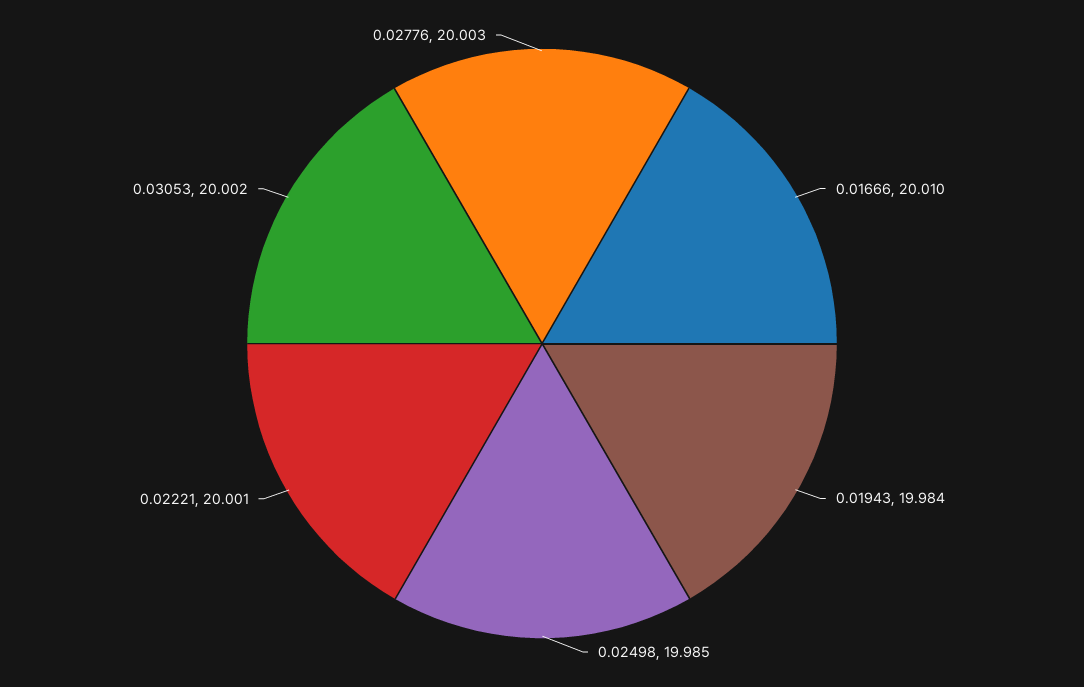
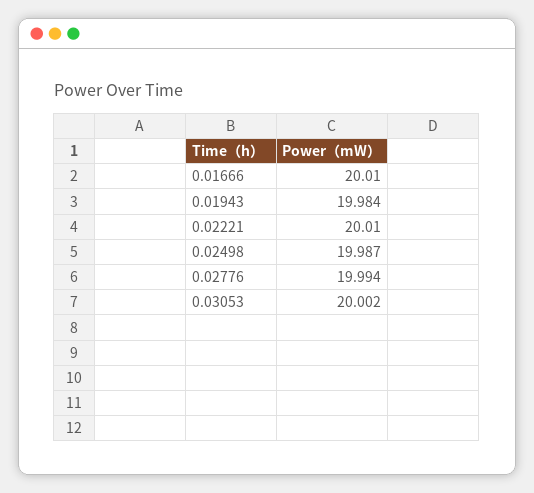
0.02498: 19.985 -> 19.987
0.02221: 20.001 -> 20.01
0.02776: 20.003 -> 19.994

